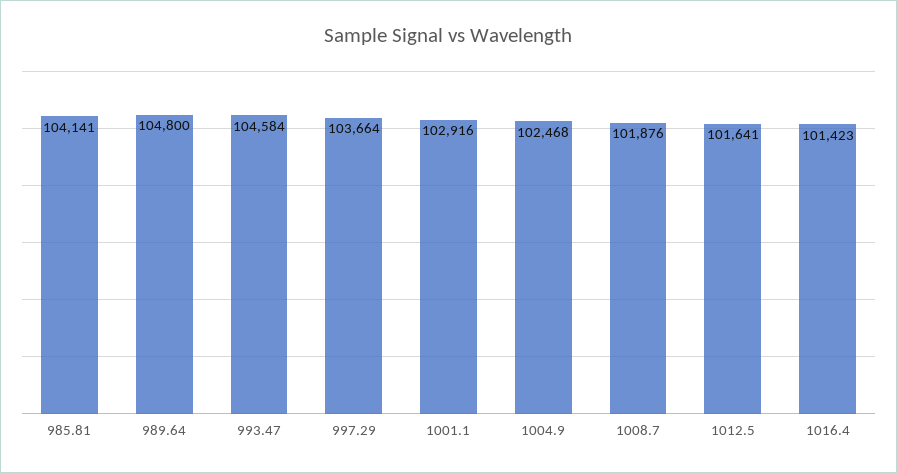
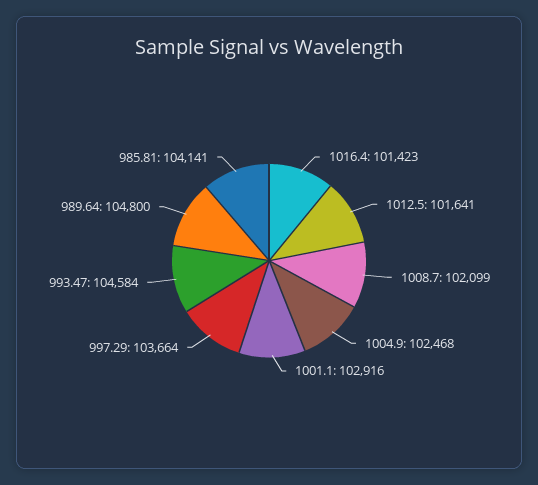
1008.7: 101876 -> 102099

